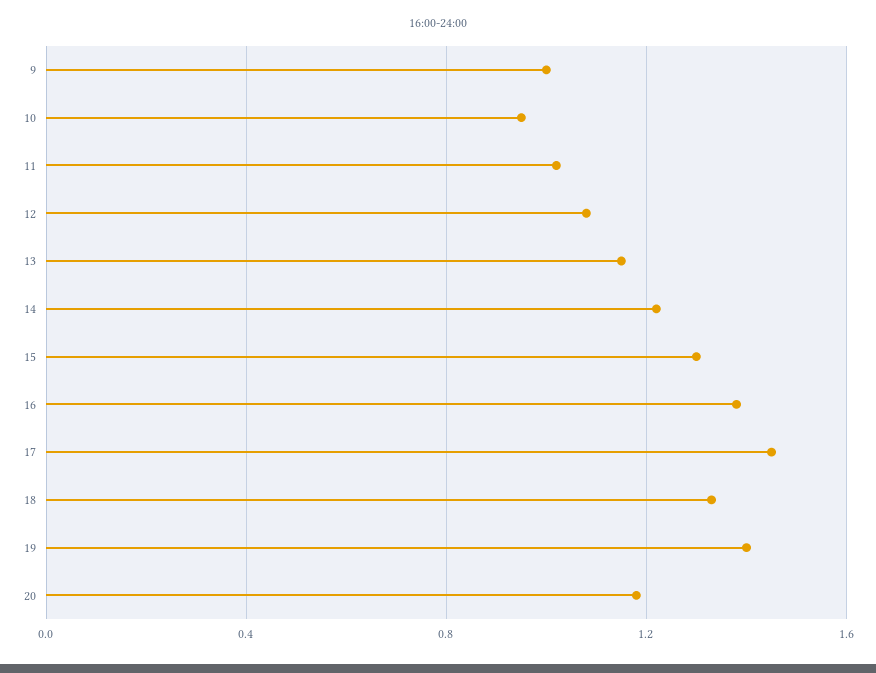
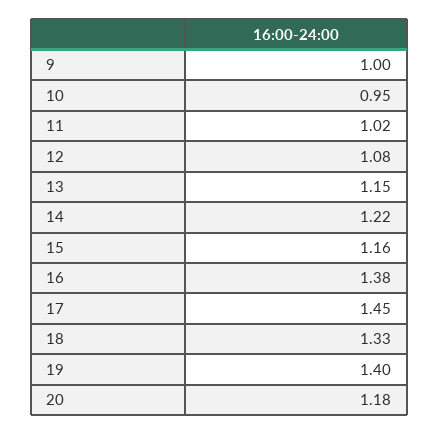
15: 1.3 -> 1.16

